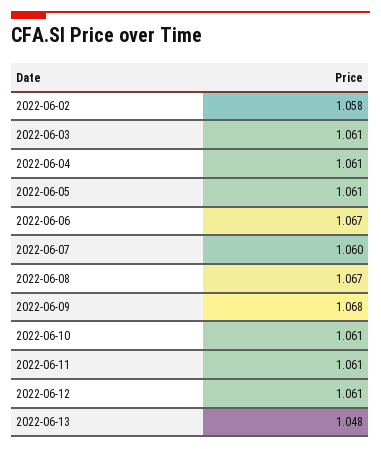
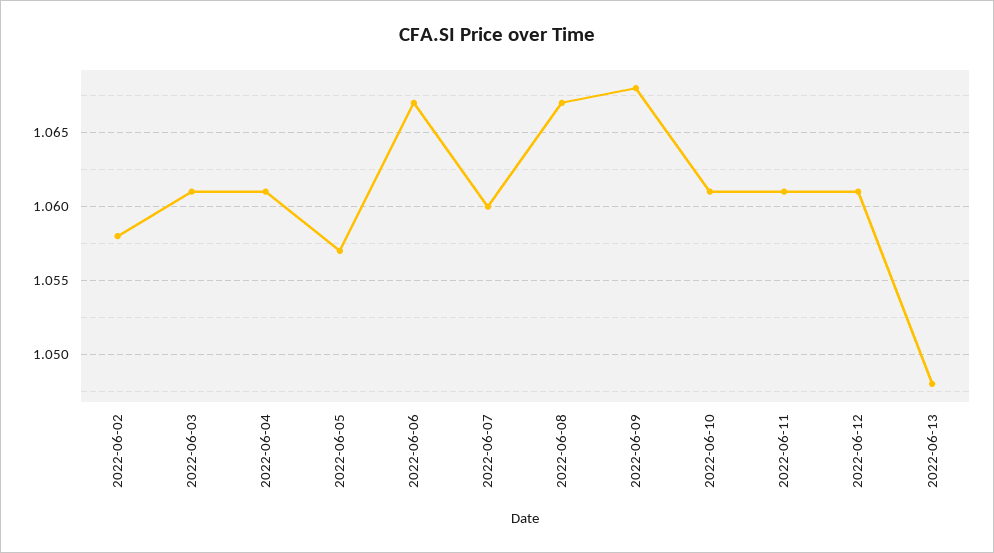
2022-06-05: 1.061 -> 1.057

